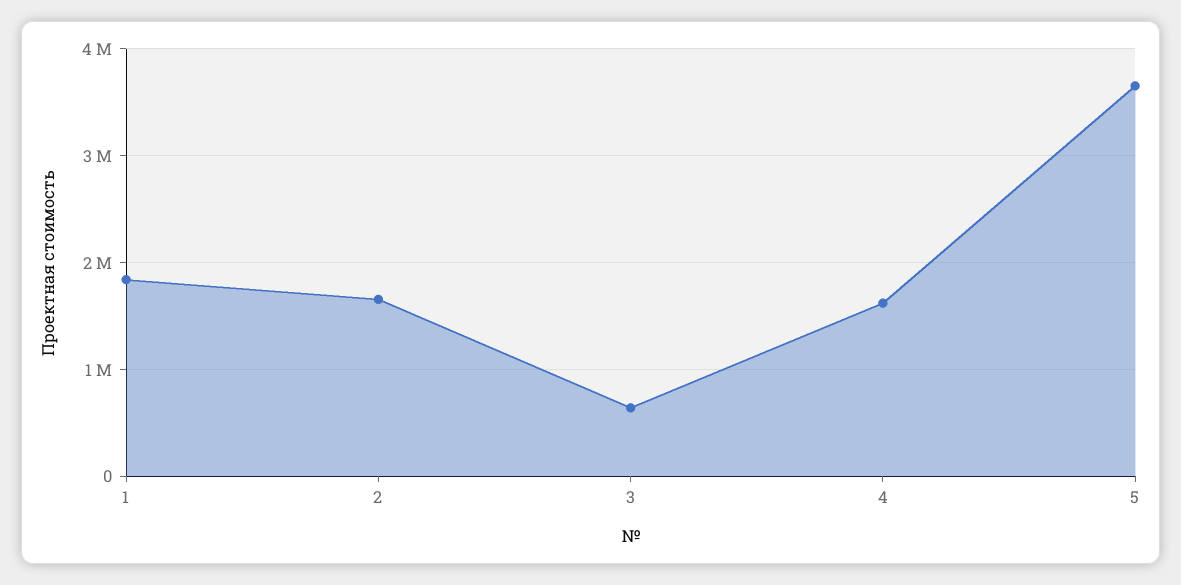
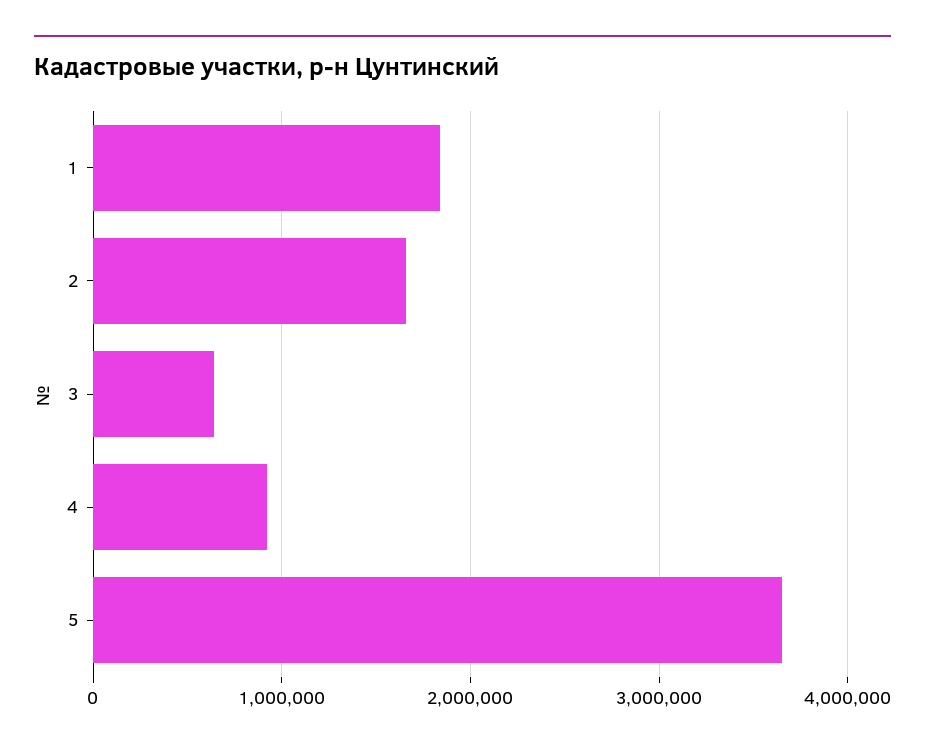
4: 1600000 -> 900000

